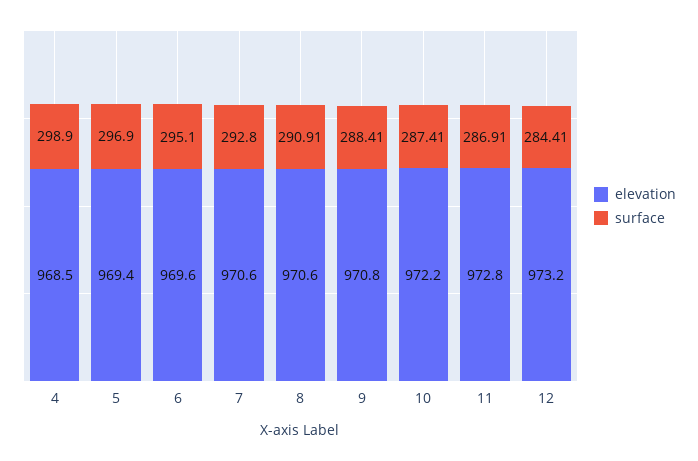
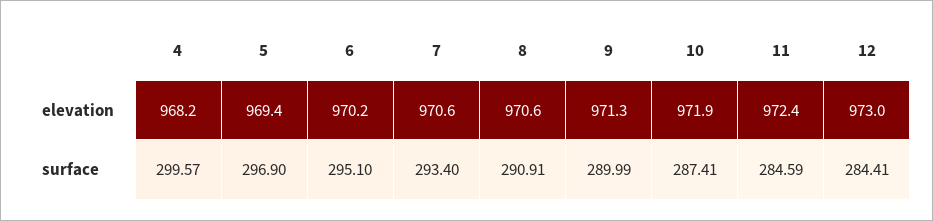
elevation, 4: 968.5 -> 968.2
surface, 4: 298.9 -> 299.57
elevation, 6: 969.6 -> 970.2
surface, 7: 292.8 -> 293.4
elevation, 9: 970.8 -> 971.3
surface, 9: 288.41 -> 289.99
elevation, 10: 972.2 -> 971.9
elevation, 11: 972.8 -> 972.4
surface, 11: 286.91 -> 284.59
elevation, 12: 973.2 -> 973

